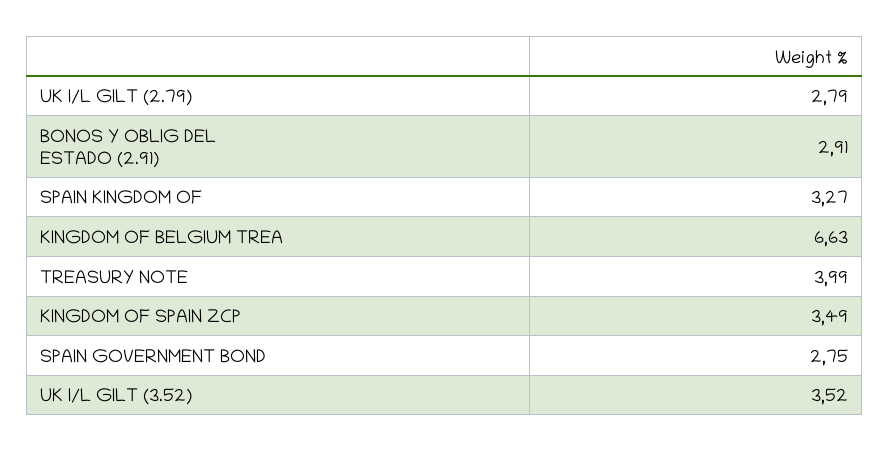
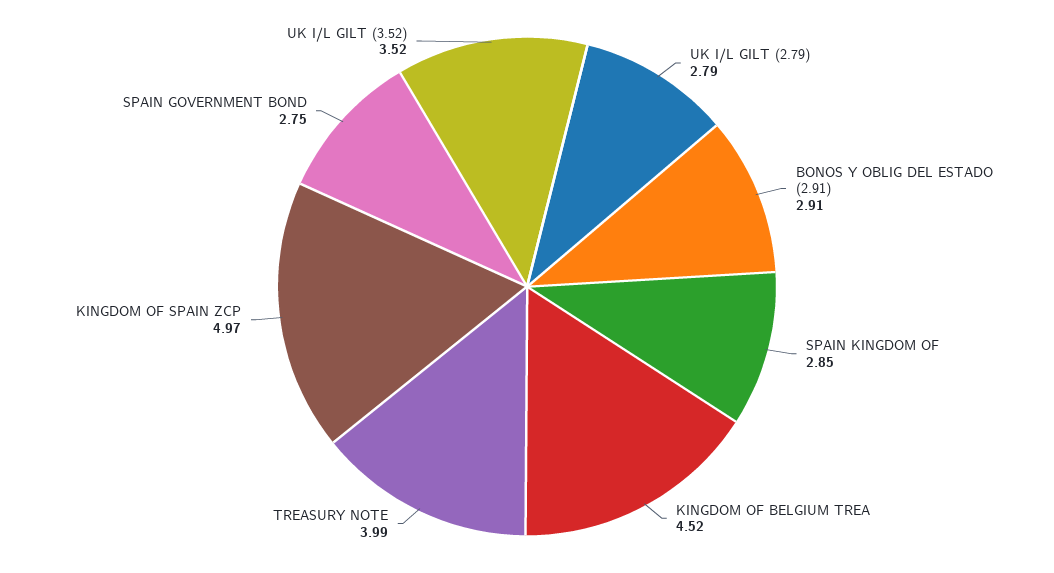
SPAIN KINGDOM OF: 3.27 -> 2.85
KINGDOM OF BELGIUM TREA: 6.63 -> 4.52
KINGDOM OF SPAIN ZCP: 3.49 -> 4.97

